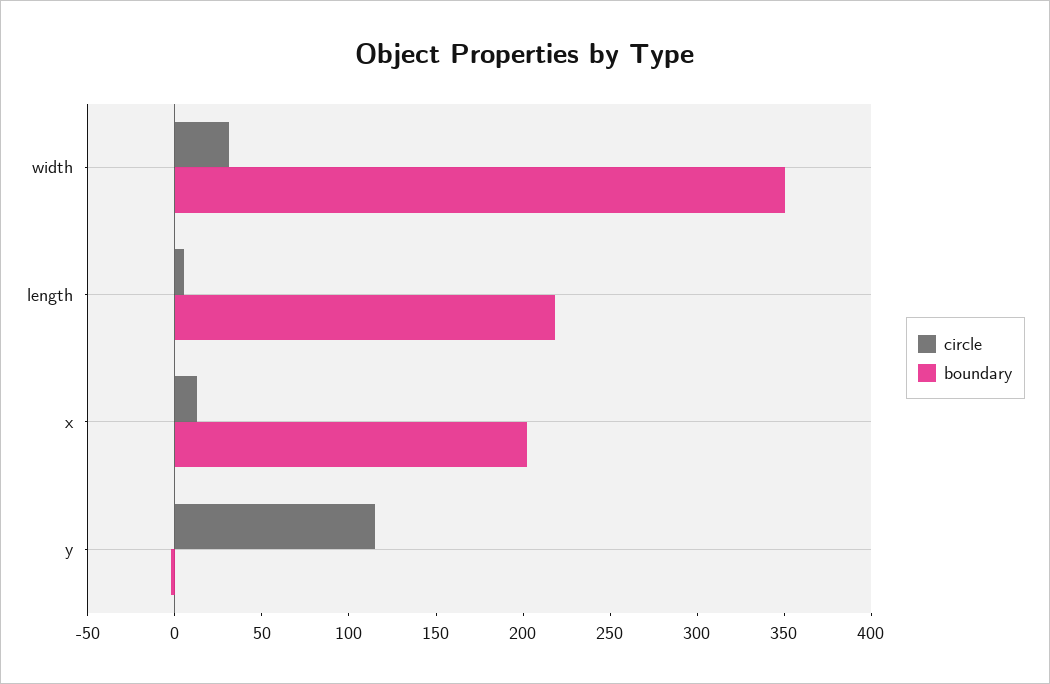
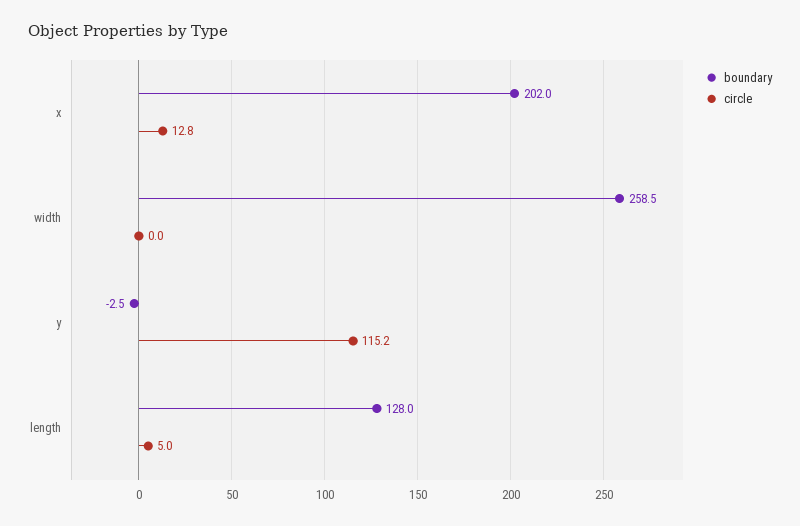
circle, width: 30 -> 0
boundary, width: 350 -> 258.5
boundary, length: 220 -> 128

